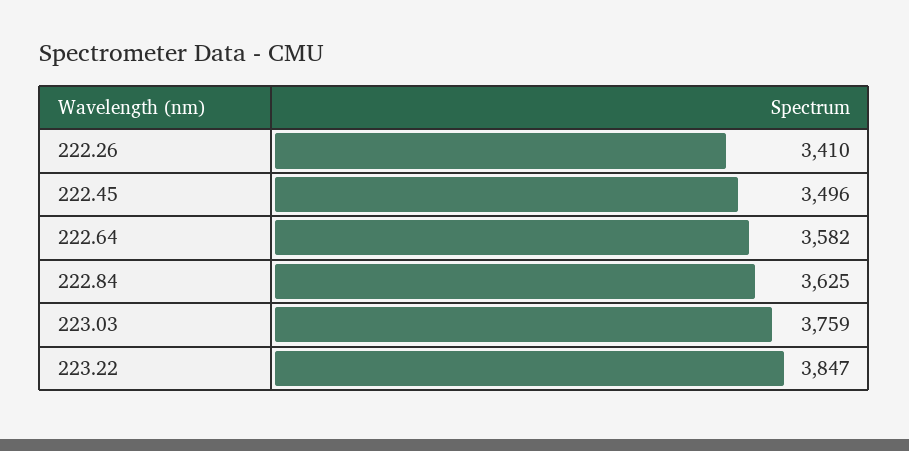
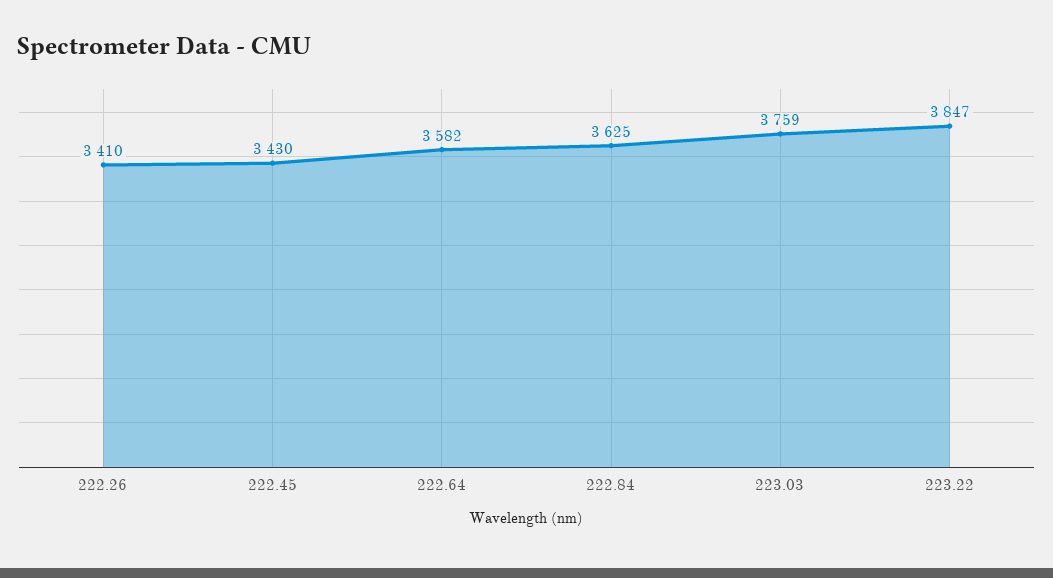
222.45: 3496 -> 3430

